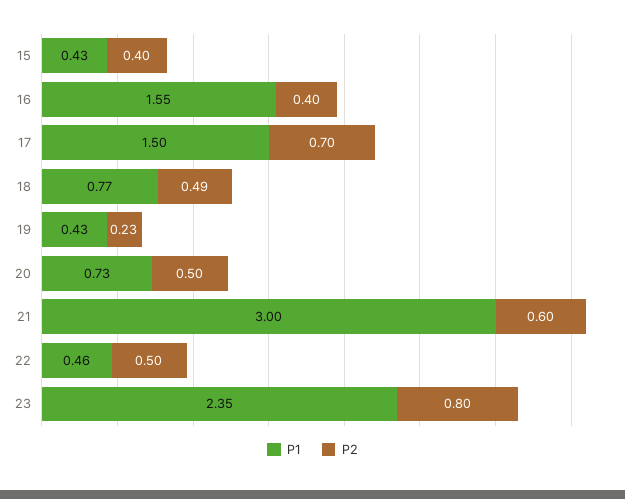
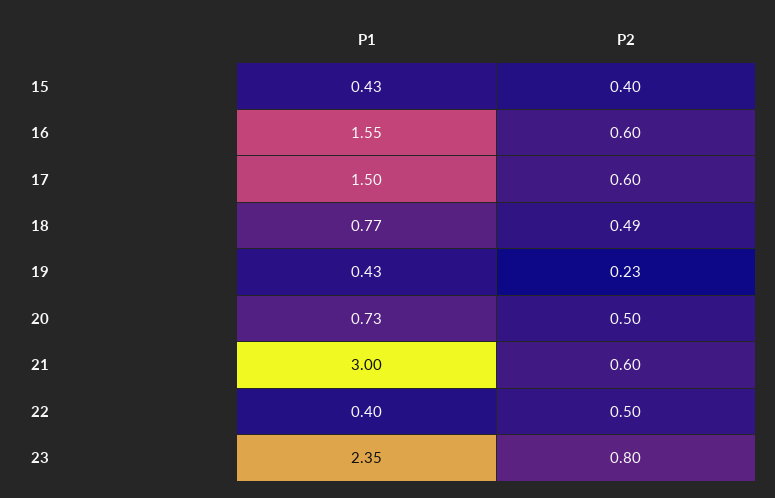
P2, 16: 0.4 -> 0.6
P2, 17: 0.7 -> 0.6
P1, 22: 0.46 -> 0.4

